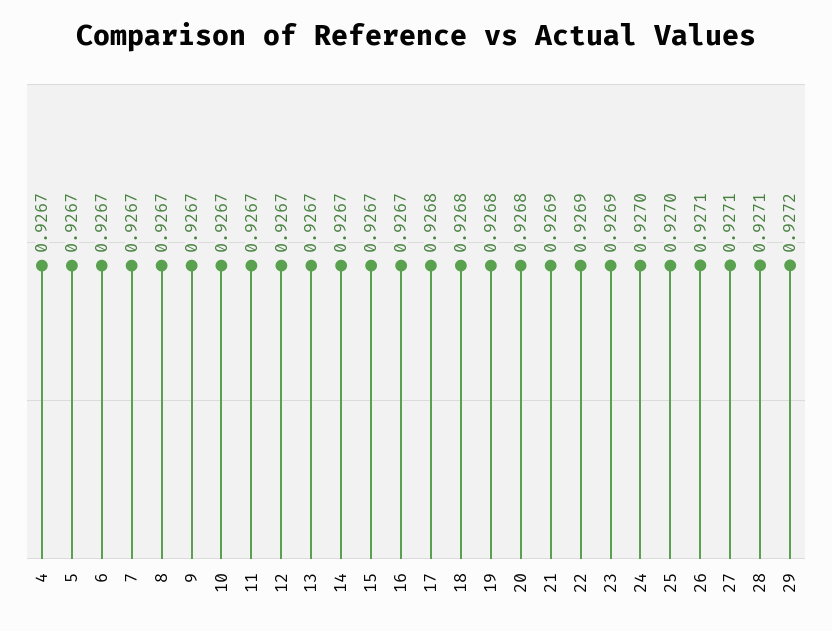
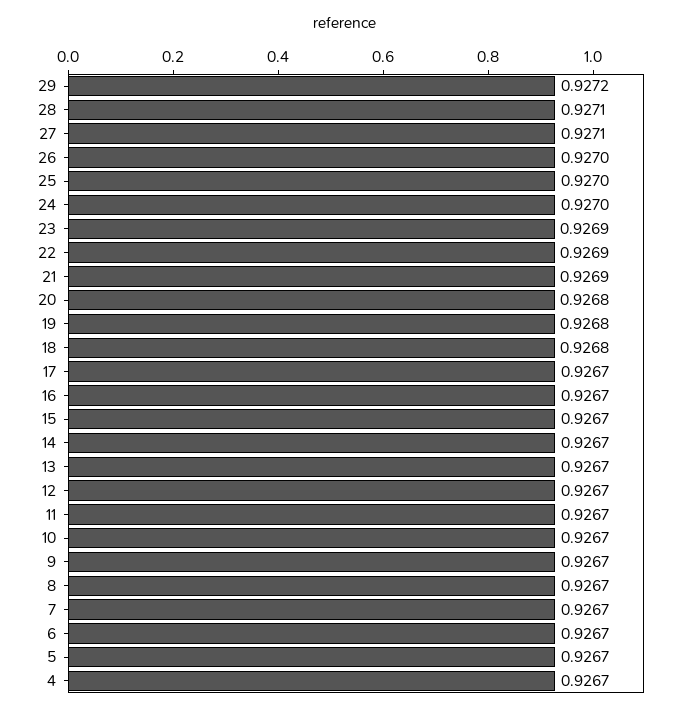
17: 0.9268 -> 0.9267
26: 0.9271 -> 0.927

